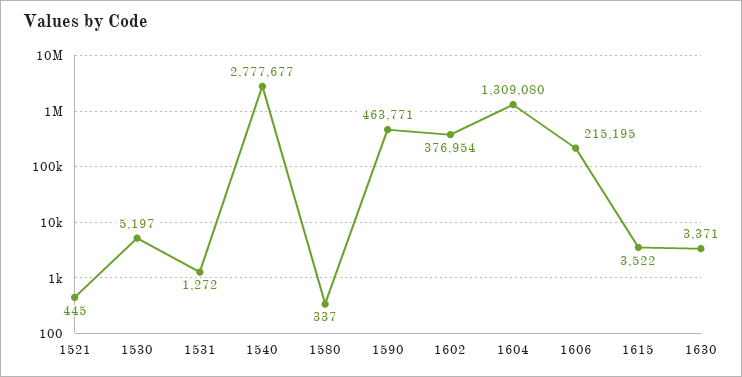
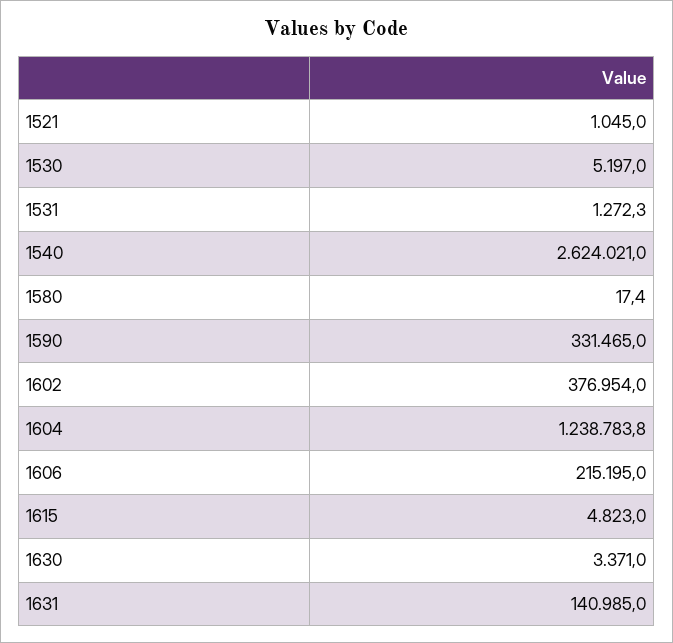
1521: 445 -> 1045
1540: 2777677 -> 2624021
1580: 337 -> 17.4
1590: 463771 -> 331465
1604: 1309080 -> 1238783.8
1615: 3522 -> 4823
1631: none -> 140985

